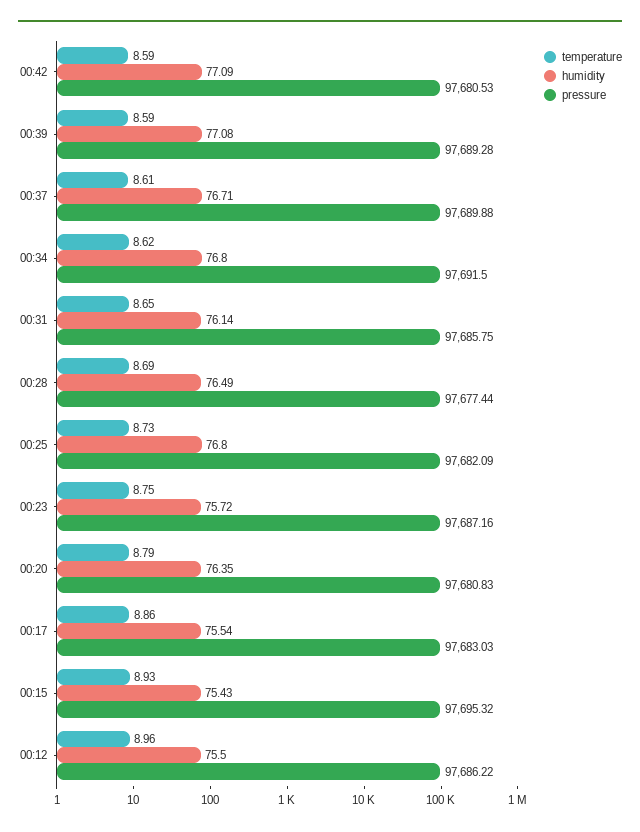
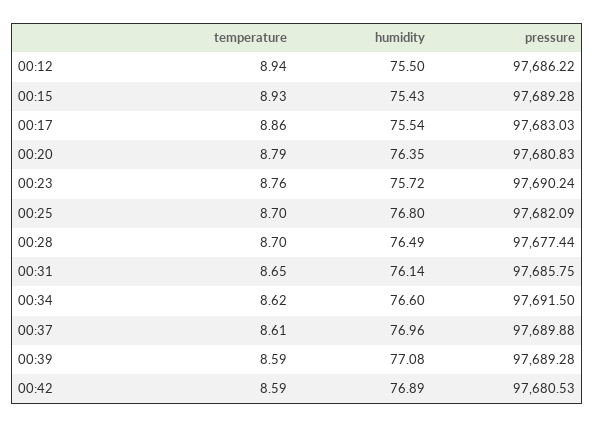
humidity, 00:42: 77.09 -> 76.89
humidity, 00:37: 76.71 -> 76.96
humidity, 00:34: 76.8 -> 76.6
temperature, 00:28: 8.69 -> 8.7
temperature, 00:25: 8.73 -> 8.7
temperature, 00:23: 8.75 -> 8.76
pressure, 00:23: 97687.16 -> 97690.24
pressure, 00:15: 97695.32 -> 97689.28
temperature, 00:12: 8.96 -> 8.94

